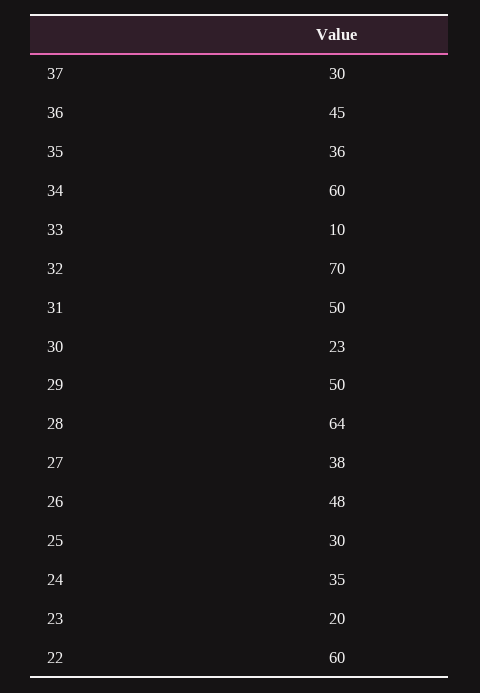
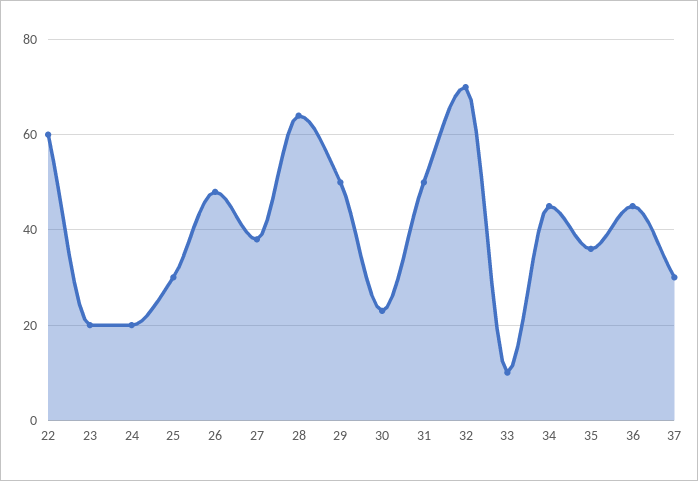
34: 60 -> 45
24: 35 -> 20

